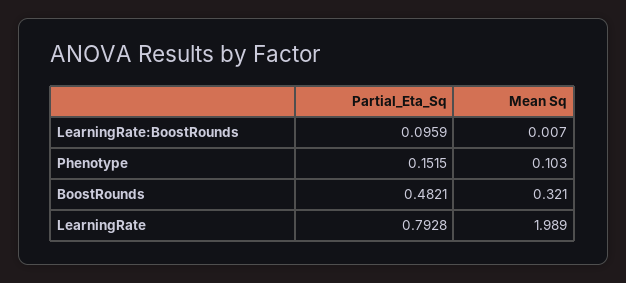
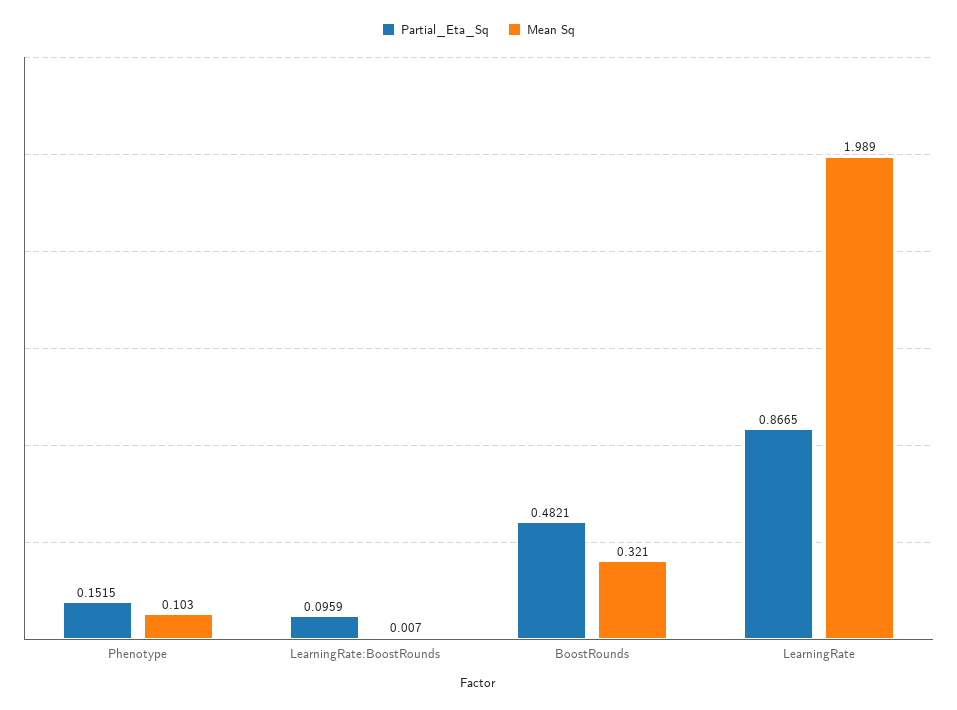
Partial_Eta_Sq, LearningRate: 0.7928 -> 0.8665

